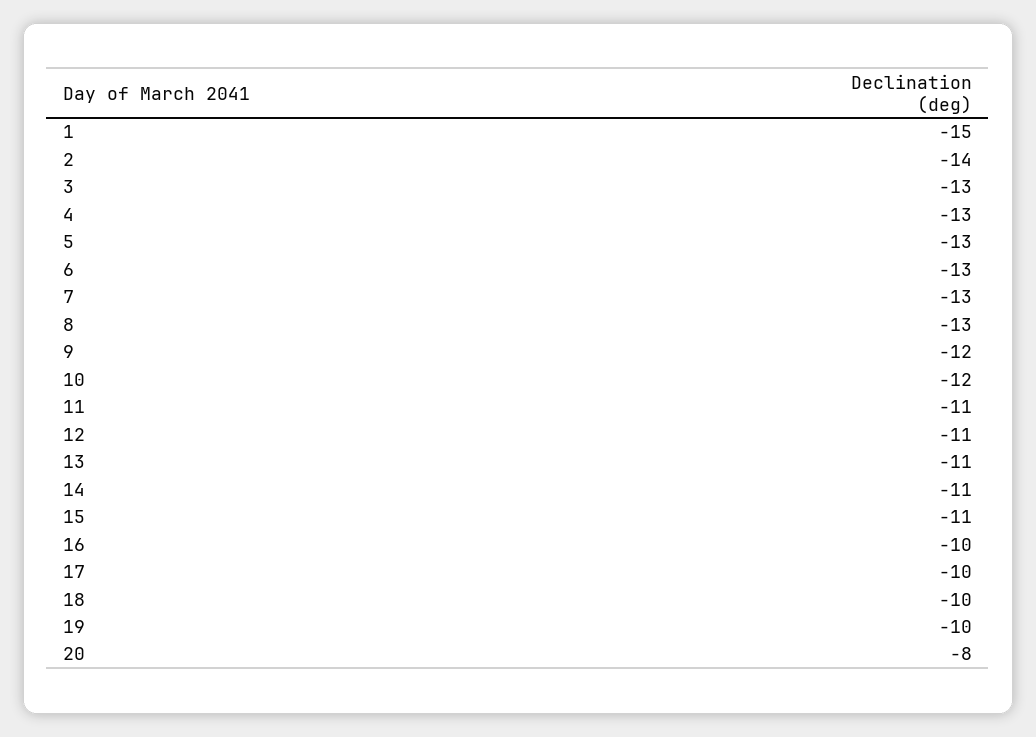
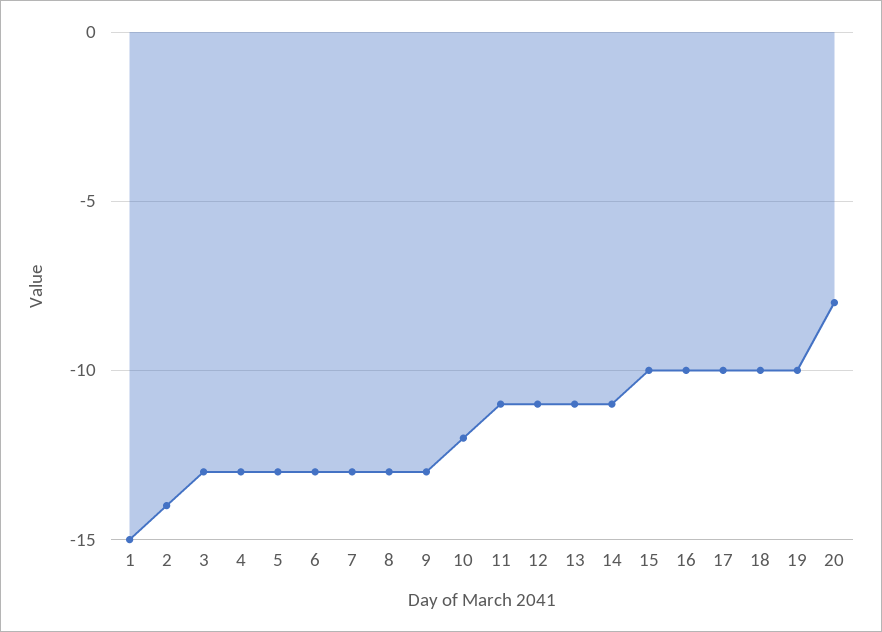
9: -12 -> -13
15: -11 -> -10

